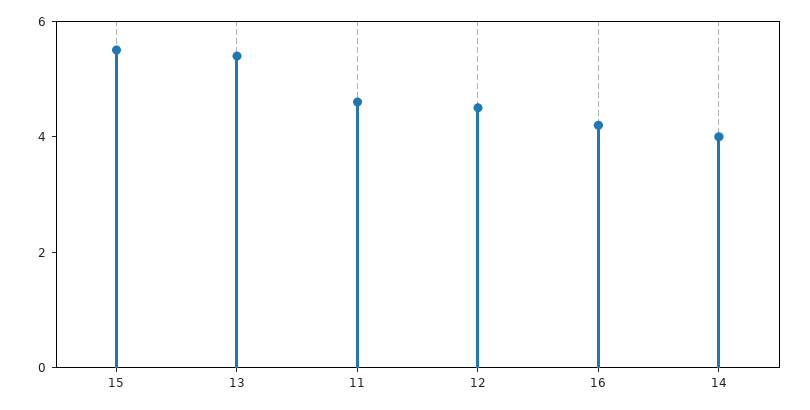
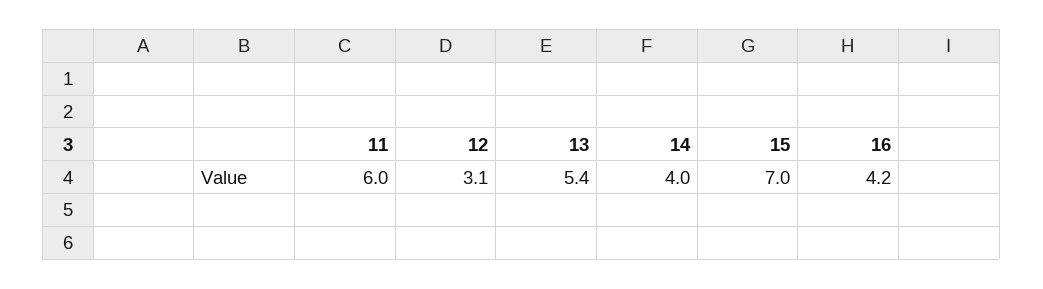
15: 5.5 -> 7
11: 4.5 -> 6
12: 4.5 -> 3.1

